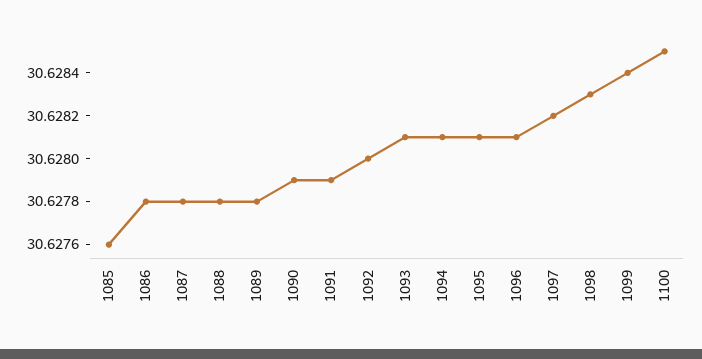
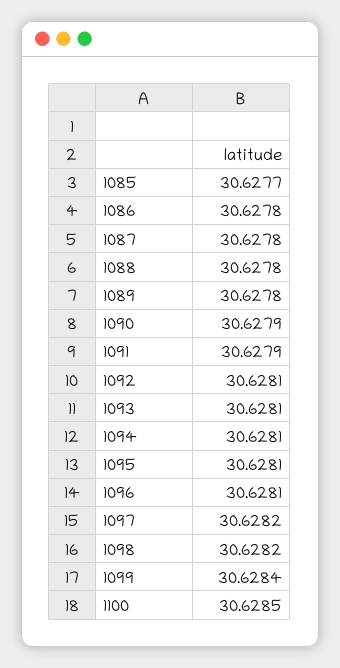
1085: 30.6276 -> 30.6277
1092: 30.628 -> 30.6281
1098: 30.6283 -> 30.6282

